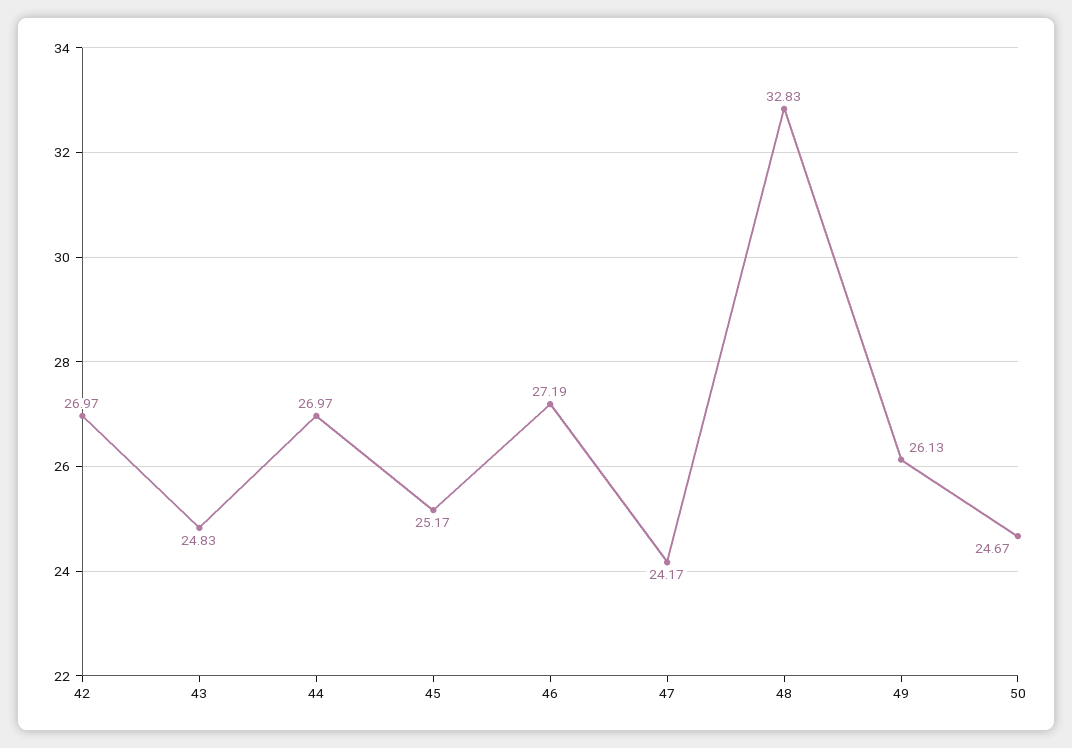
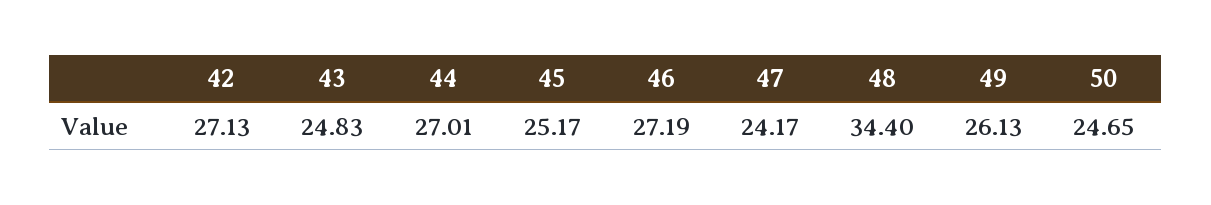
42: 26.97 -> 27.13
44: 26.97 -> 27.01
48: 32.83 -> 34.4
50: 24.67 -> 24.65

